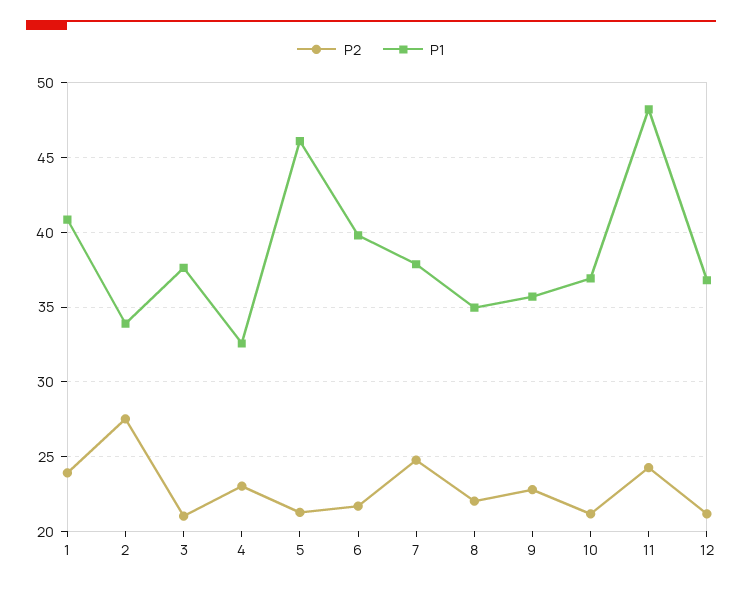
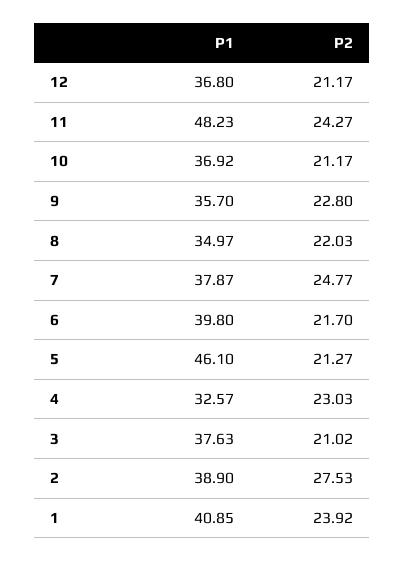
P1, 2: 34 -> 38.9

